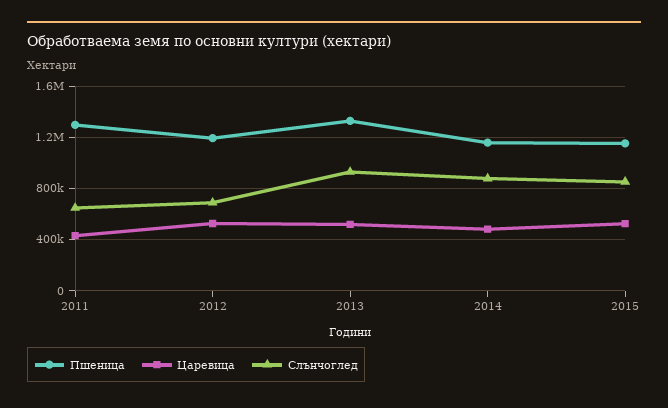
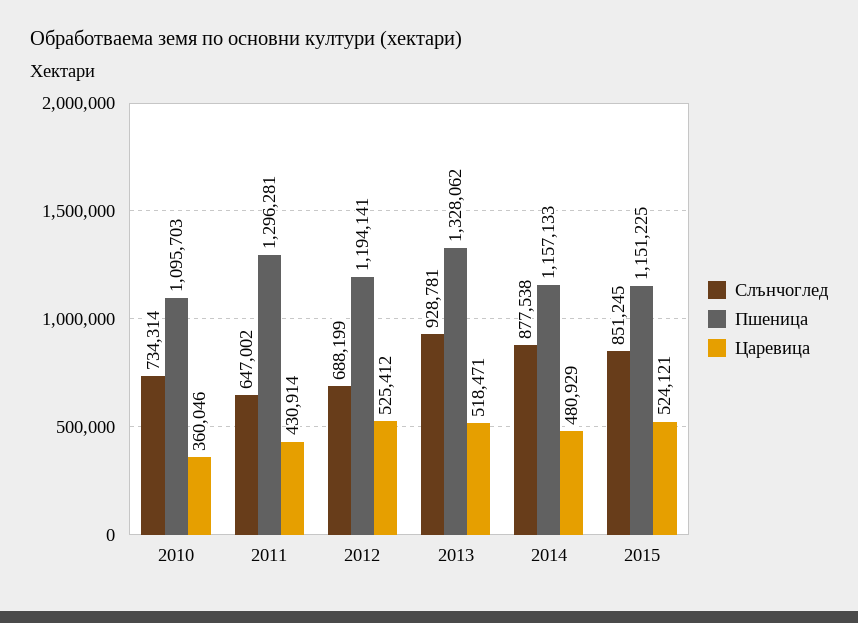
Слънчоглед, 2010: none -> 734314
Пшеница, 2010: none -> 1095703
Царевица, 2010: none -> 360046

